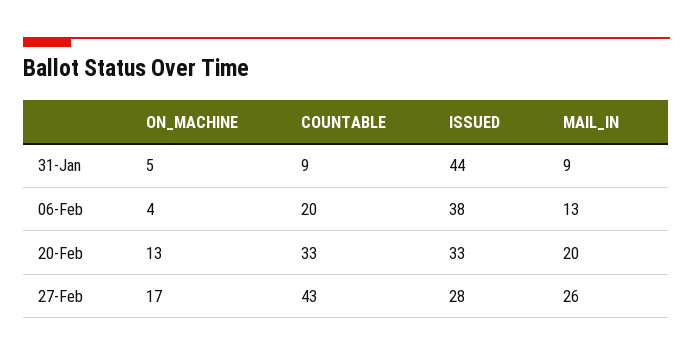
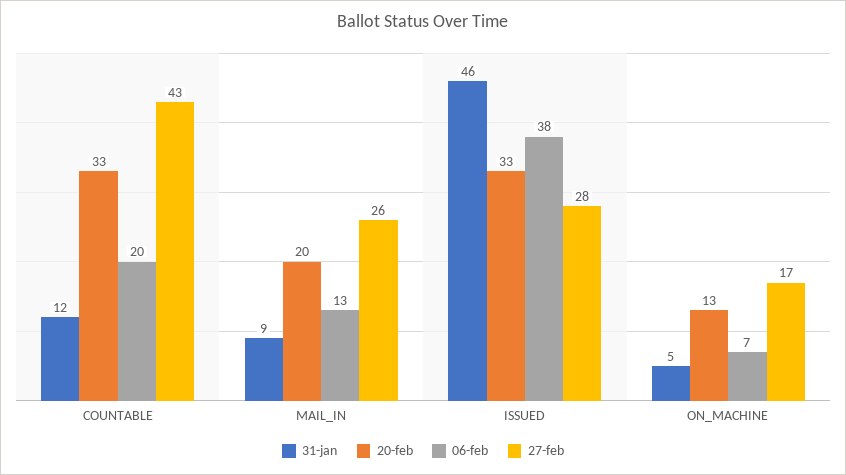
31-Jan, COUNTABLE: 9 -> 12
31-Jan, ISSUED: 44 -> 46
06-Feb, ON_MACHINE: 4 -> 7

